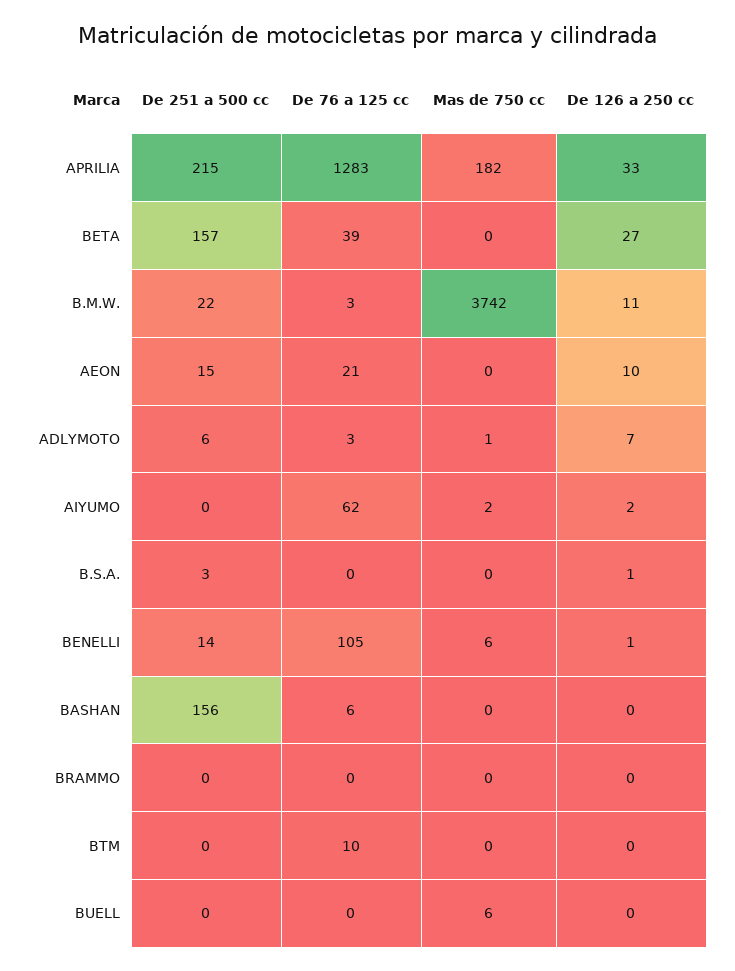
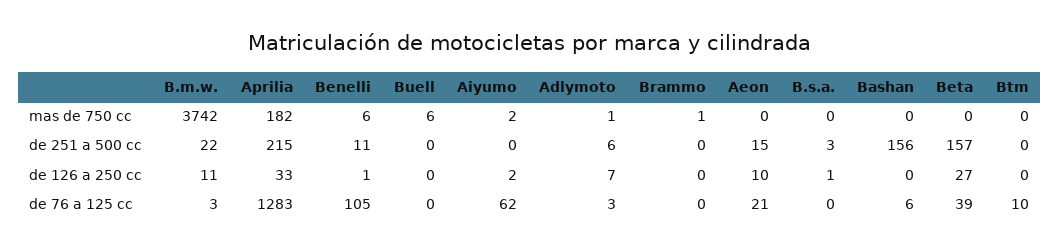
De 251 a 500 cc, BENELLI: 14 -> 11
Mas de 750 cc, BRAMMO: 0 -> 1

